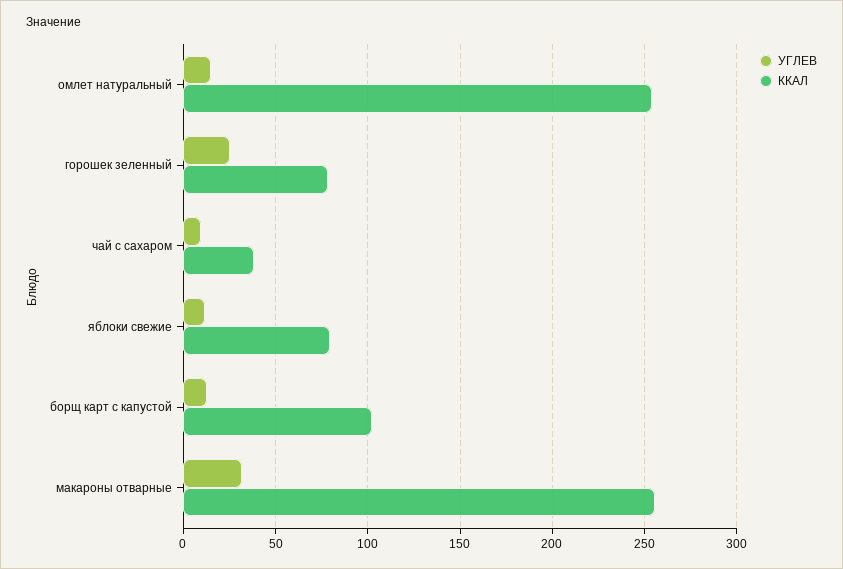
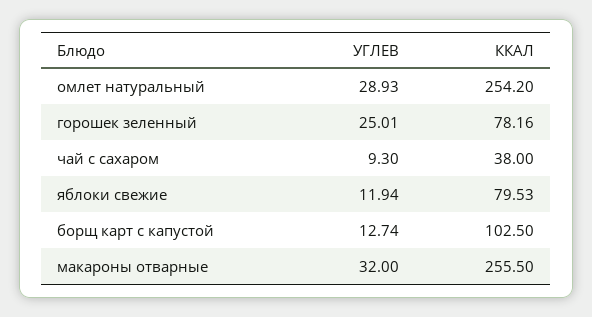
УГЛЕВ, омлет натуральный: 15 -> 28.93

